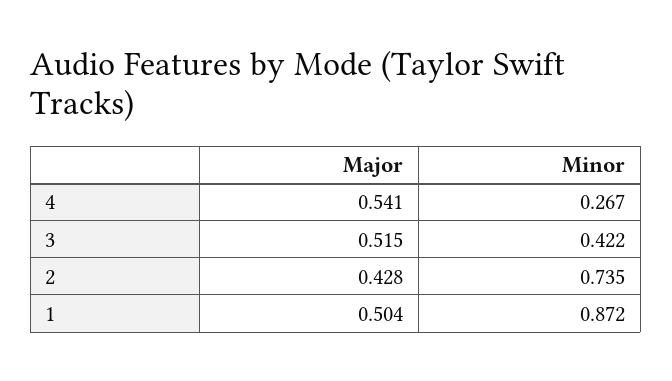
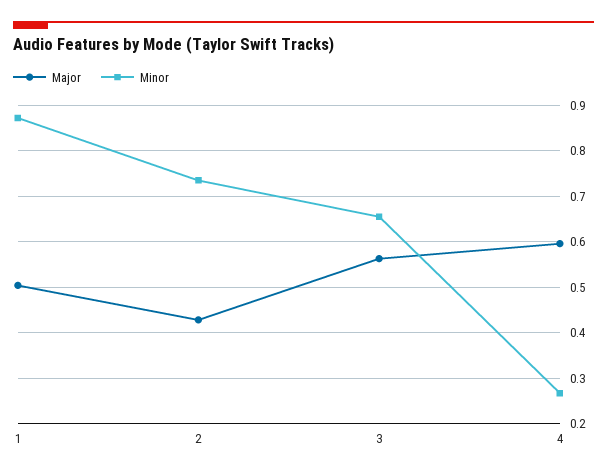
Major, 4: 0.541 -> 0.6
Major, 3: 0.515 -> 0.56
Minor, 3: 0.422 -> 0.66

